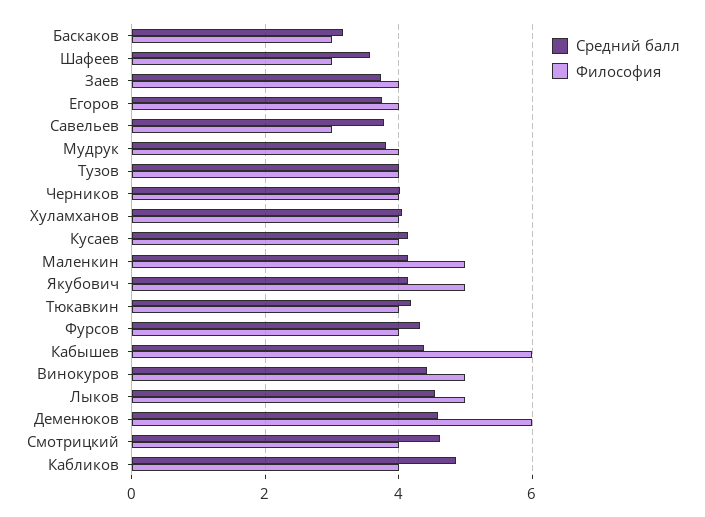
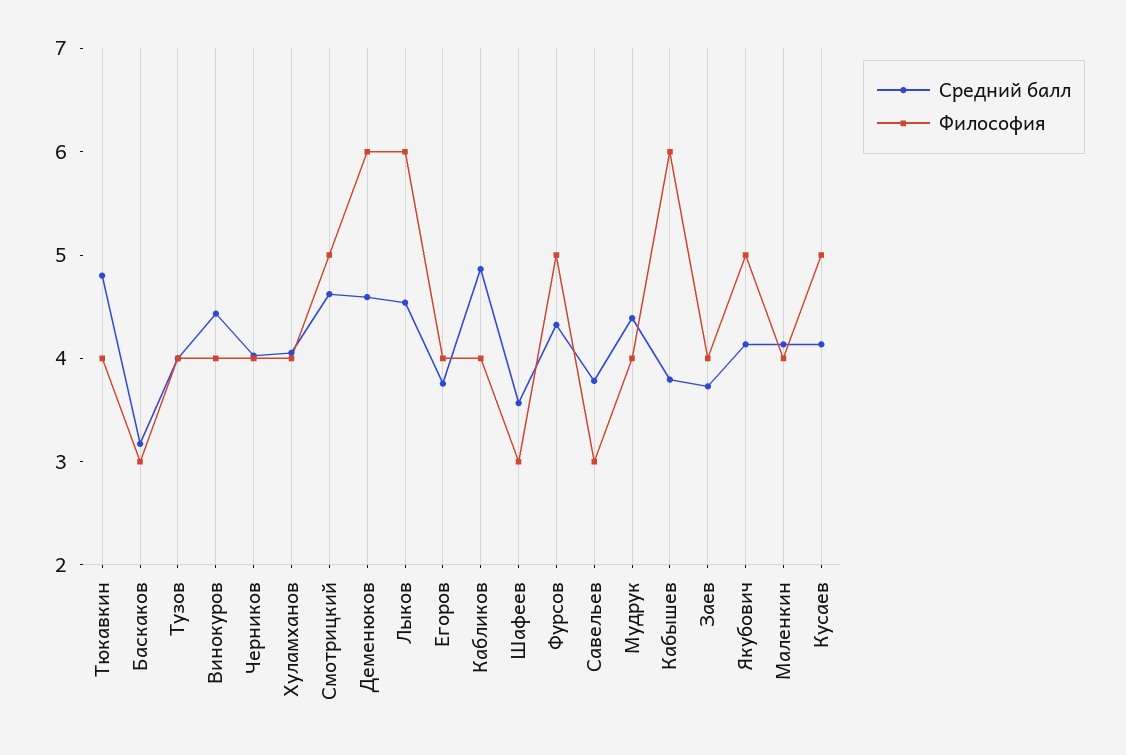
Средний балл, Мудрук: 3.8 -> 4.4
Философия, Кусаев: 4 -> 5
Философия, Маленкин: 5 -> 4
Средний балл, Тюкавкин: 4.2 -> 4.8
Философия, Фурсов: 4 -> 5
Средний балл, Кабышев: 4.4 -> 3.8
Философия, Винокуров: 5 -> 4
Философия, Лыков: 5 -> 6
Философия, Смотрицкий: 4 -> 5

